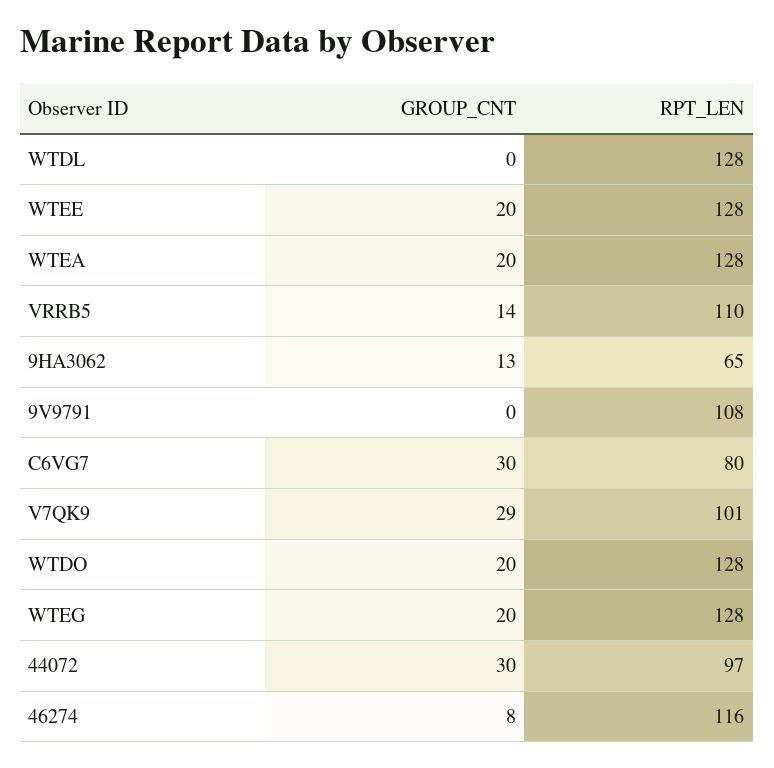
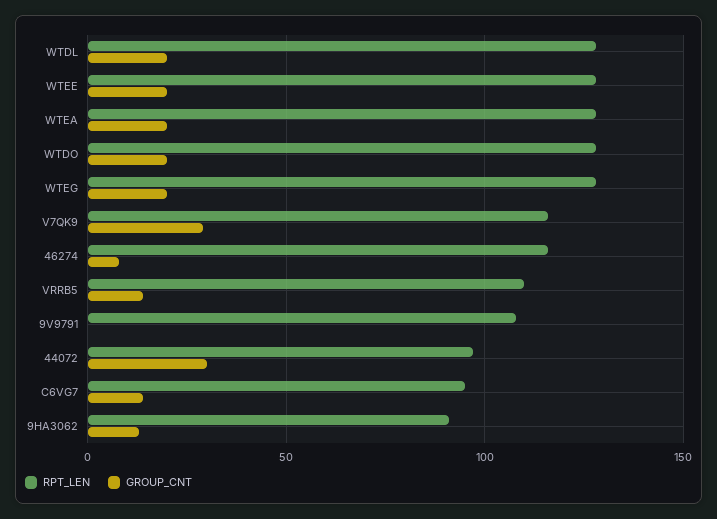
GROUP_CNT, WTDL: 0 -> 20
RPT_LEN, 9HA3062: 65 -> 90
GROUP_CNT, C6VG7: 30 -> 15
RPT_LEN, C6VG7: 80 -> 95
RPT_LEN, V7QK9: 101 -> 115

